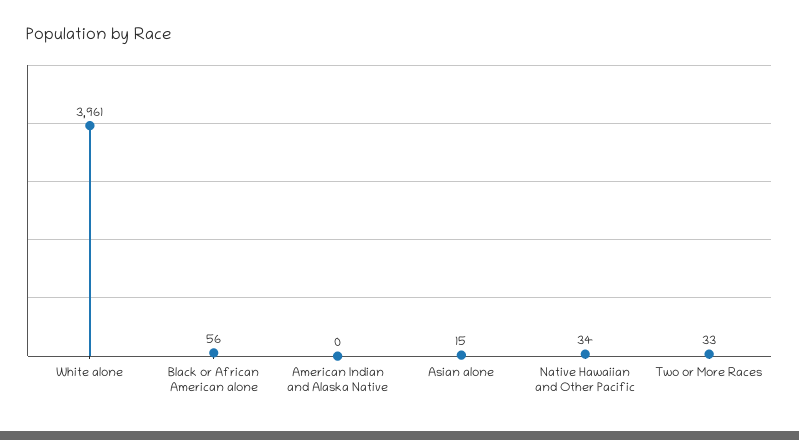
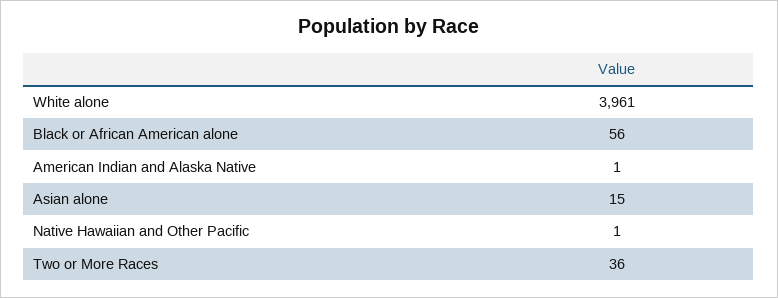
American Indian and Alaska Native: 0 -> 1
Native Hawaiian and Other Pacific: 34 -> 1
Two or More Races: 33 -> 36

